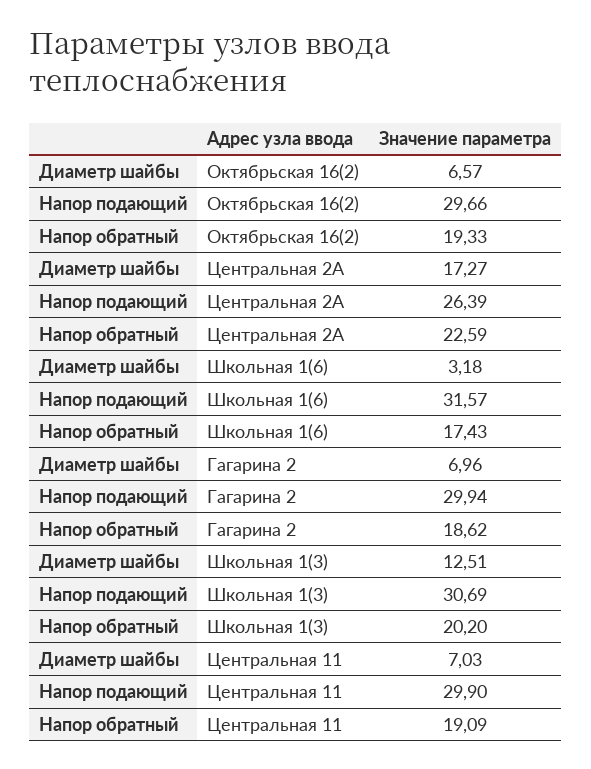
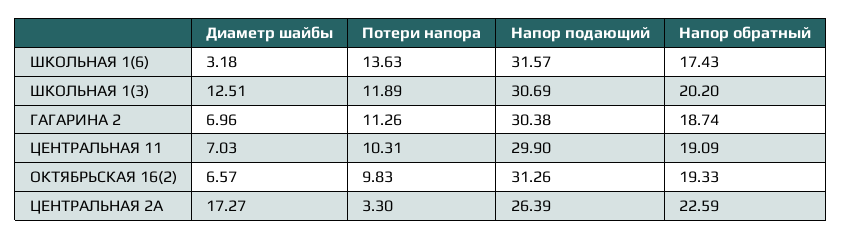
Напор подающий, Октябрьская 16(2): 29.66 -> 31.26
Напор подающий, Гагарина 2: 29.94 -> 30.38
Напор обратный, Гагарина 2: 18.62 -> 18.74
Потери напора, Школьная 1(6): none -> 13.63
Потери напора, Школьная 1(3): none -> 11.89
Потери напора, Гагарина 2: none -> 11.26
Потери напора, Центральная 11: none -> 10.31
Потери напора, Октябрьская 16(2): none -> 9.83
Потери напора, Центральная 2А: none -> 3.3

